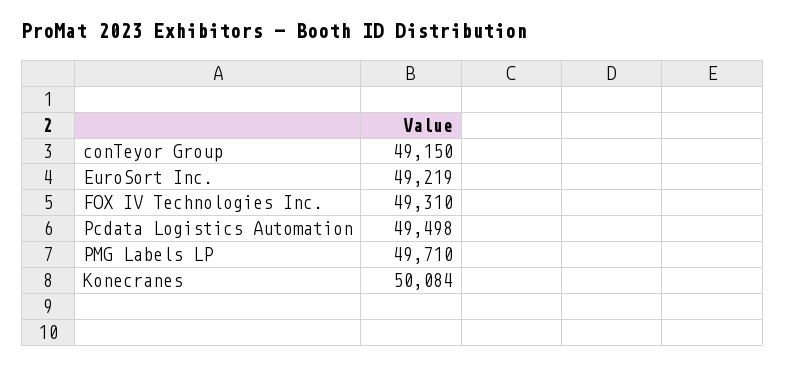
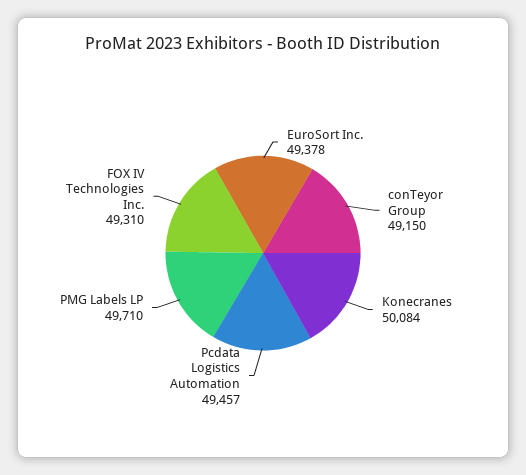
EuroSort Inc.: 49219 -> 49378
Pcdata Logistics Automation: 49498 -> 49457

